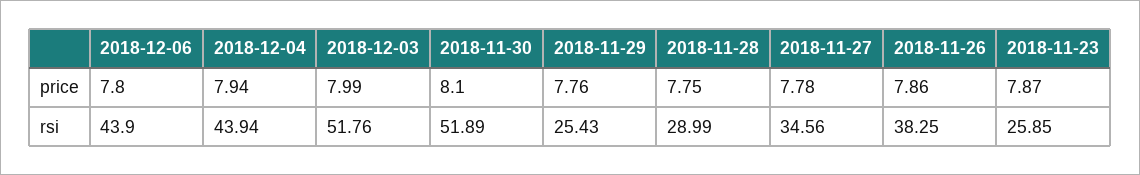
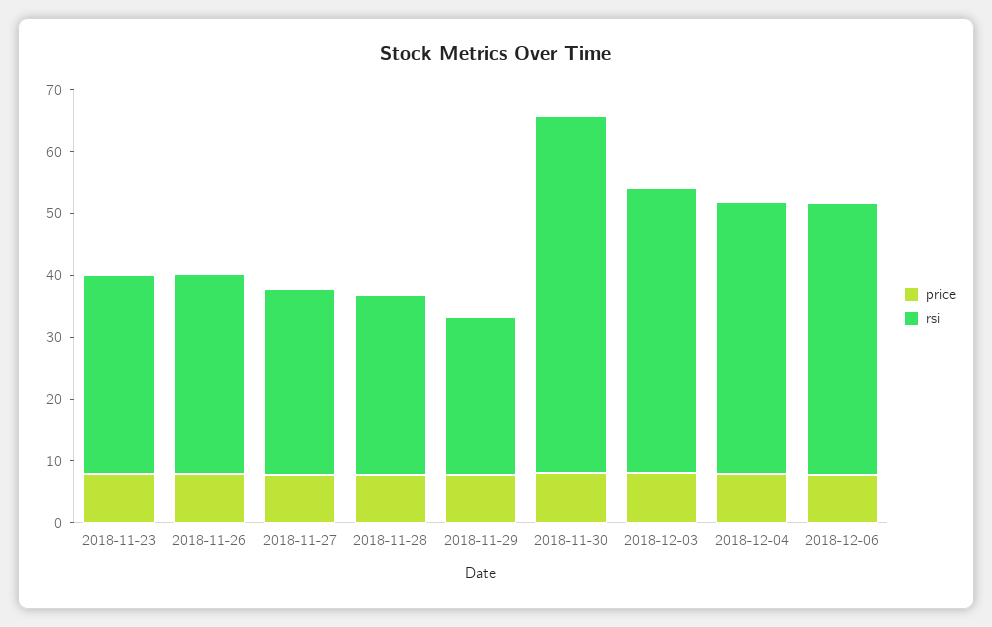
rsi, 2018-12-03: 51.76 -> 46
rsi, 2018-11-30: 51.89 -> 58
rsi, 2018-11-27: 34.56 -> 30
rsi, 2018-11-26: 38.25 -> 32
rsi, 2018-11-23: 25.85 -> 32

